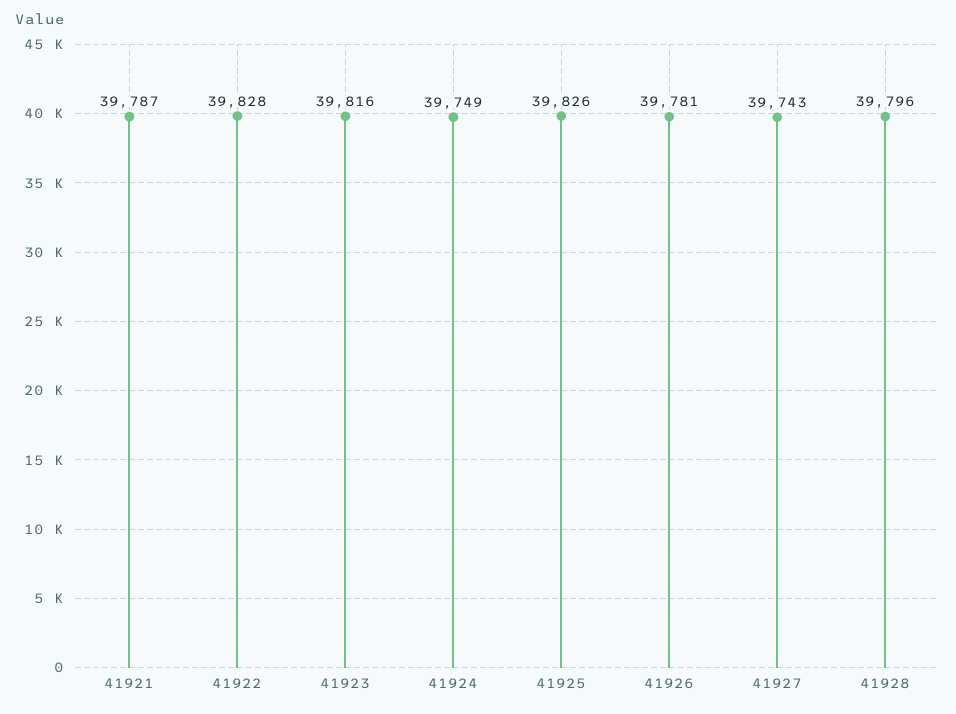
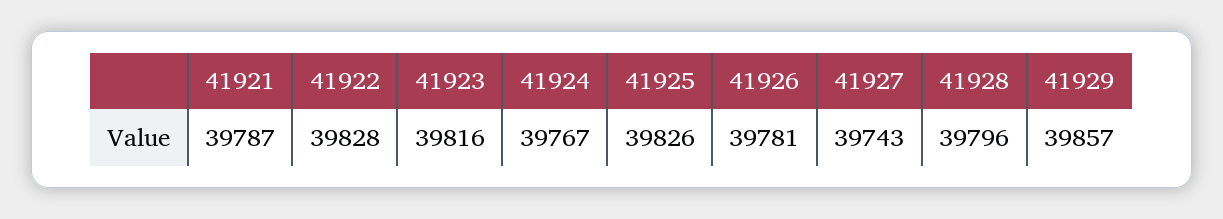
41924: 39749 -> 39767
41929: none -> 39857

